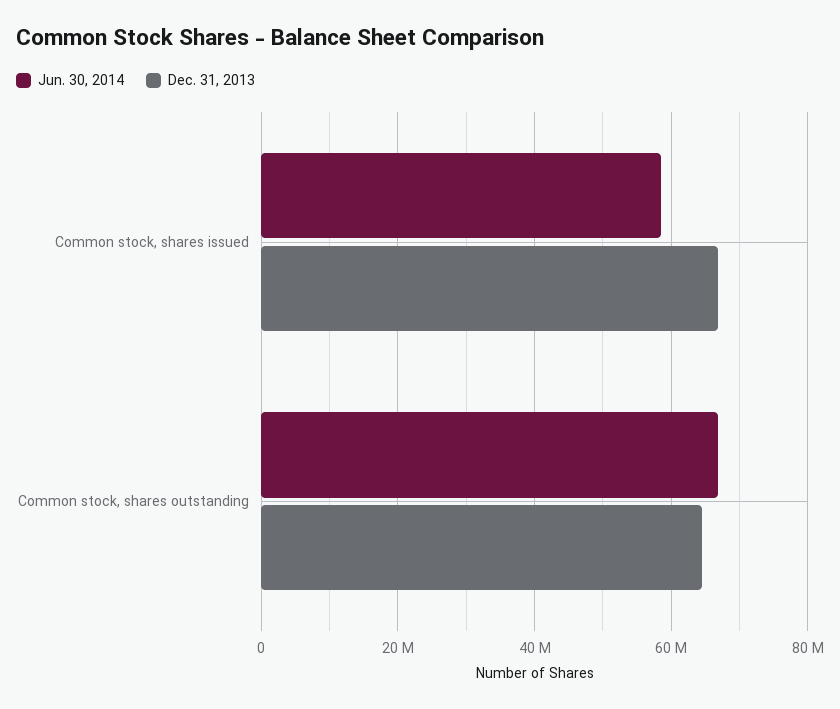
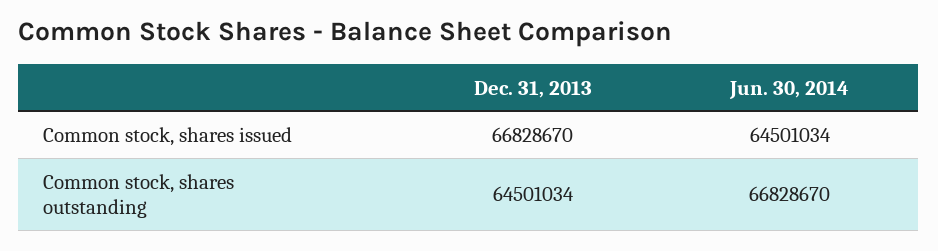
Jun. 30, 2014, Common stock, shares issued: 58000000 -> 64501034

